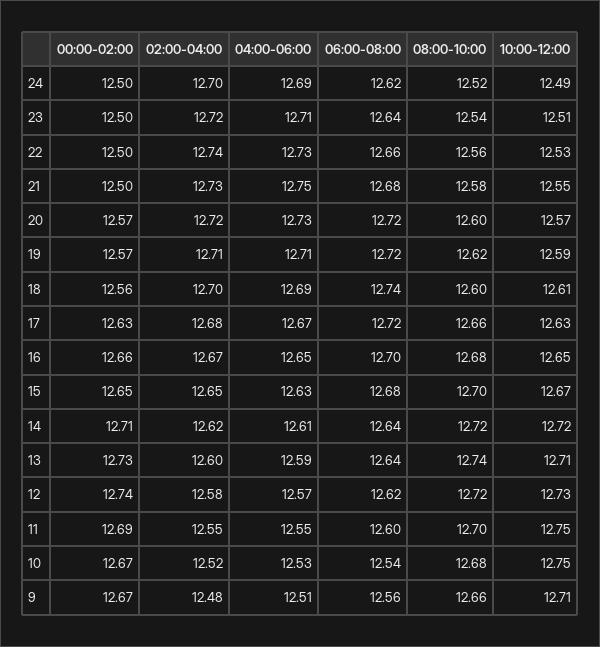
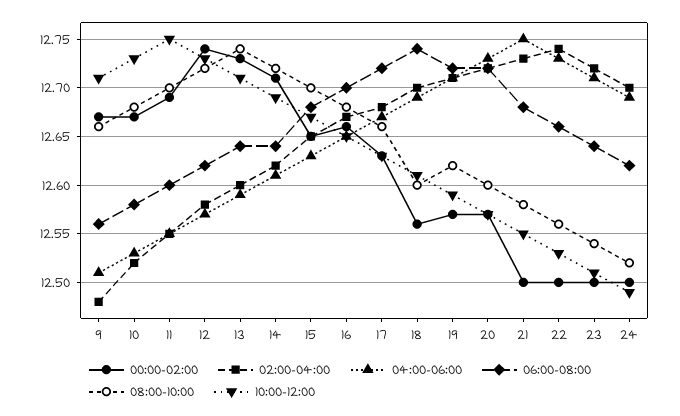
10:00-12:00, 14: 12.72 -> 12.69
06:00-08:00, 10: 12.54 -> 12.58
10:00-12:00, 10: 12.75 -> 12.73

